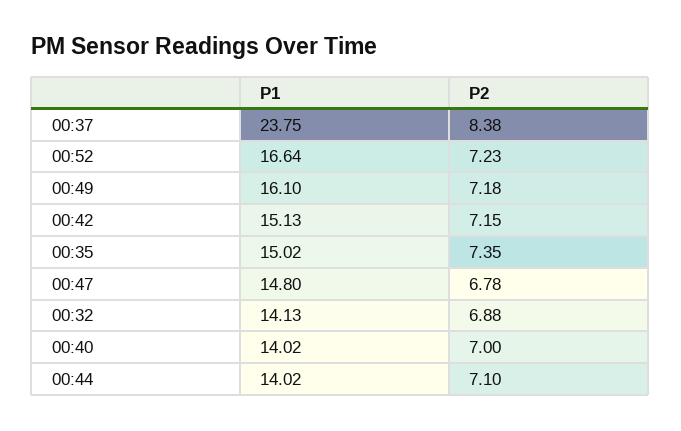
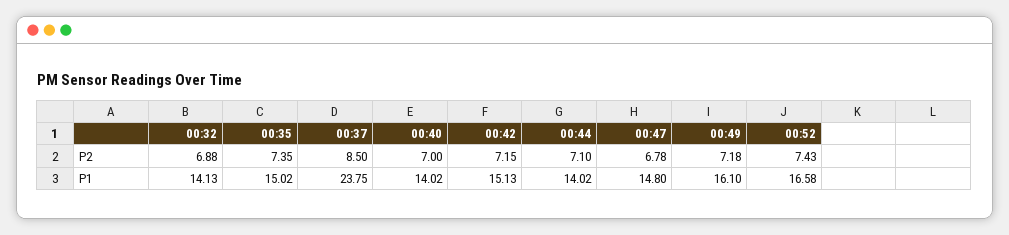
P2, 00:37: 8.38 -> 8.5
P1, 00:52: 16.64 -> 16.58
P2, 00:52: 7.23 -> 7.43

